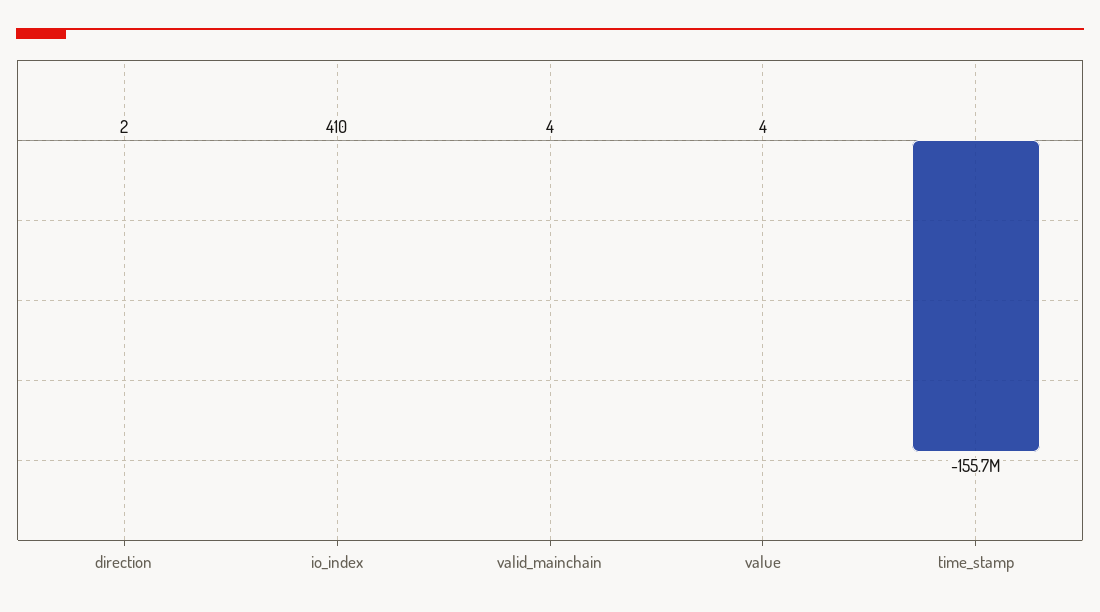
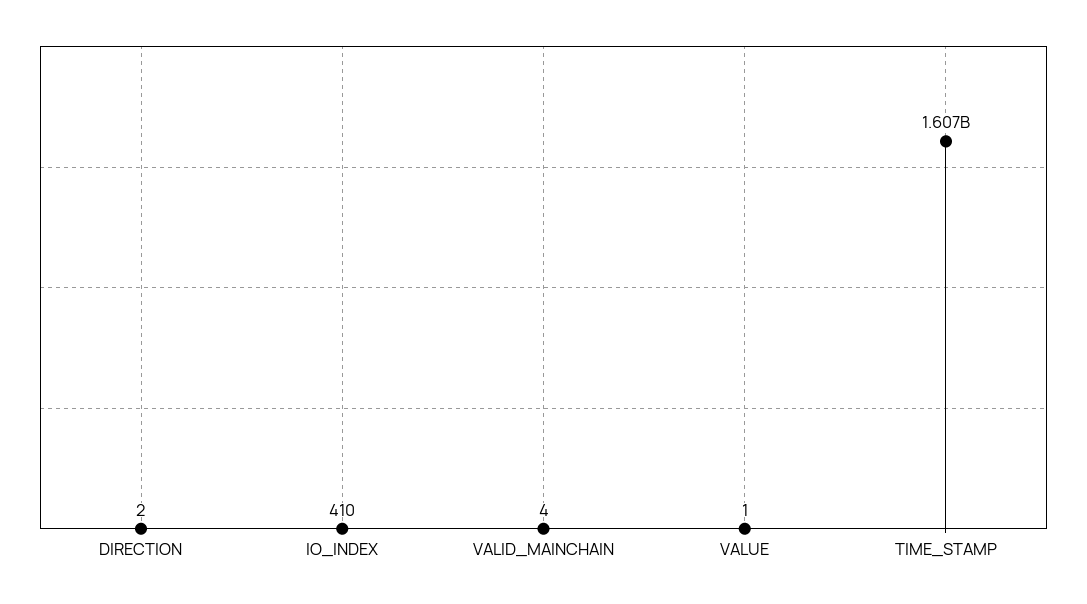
value: 4 -> 1
time_stamp: -155700000 -> 1607000000

